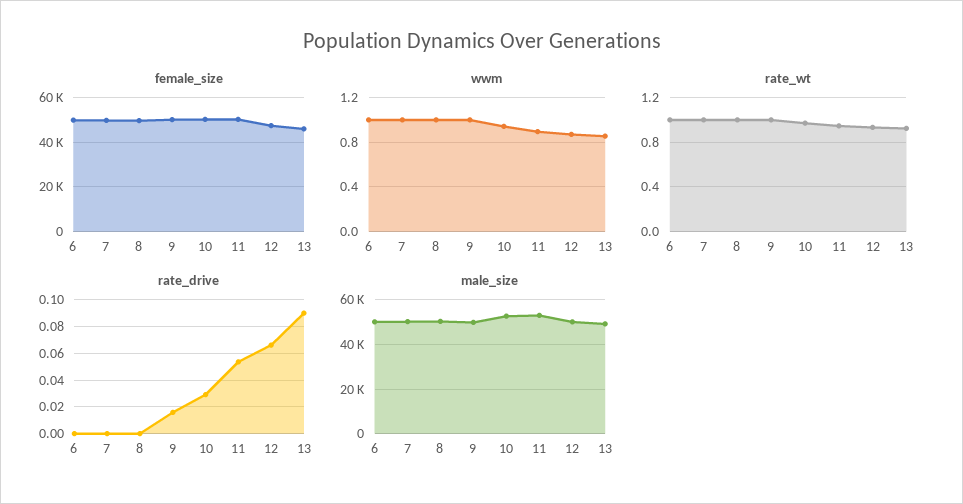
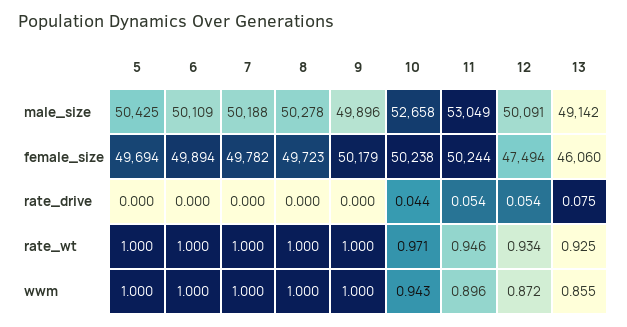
rate_drive, 9: 0.015 -> 0
rate_drive, 10: 0.03 -> 0.044
rate_drive, 12: 0.065 -> 0.054
rate_drive, 13: 0.09 -> 0.075
male_size, 5: none -> 50425
female_size, 5: none -> 49694
rate_drive, 5: none -> 0
rate_wt, 5: none -> 1
wwm, 5: none -> 1

